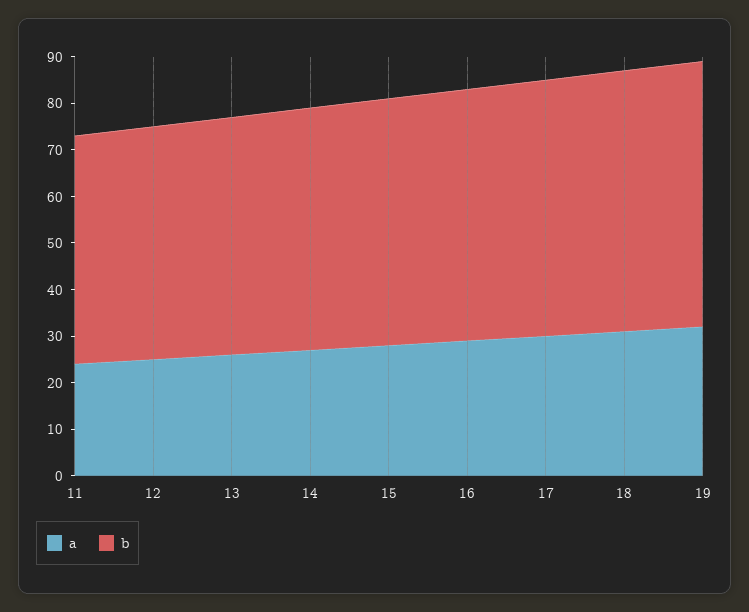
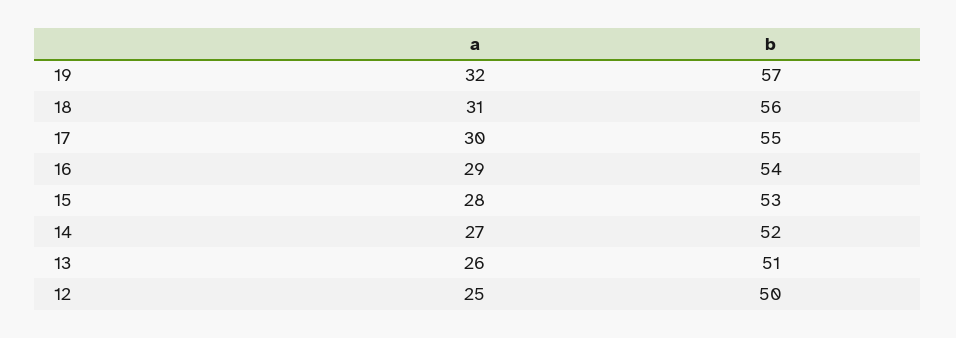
a, 11: 25 -> none
b, 11: 50 -> none

